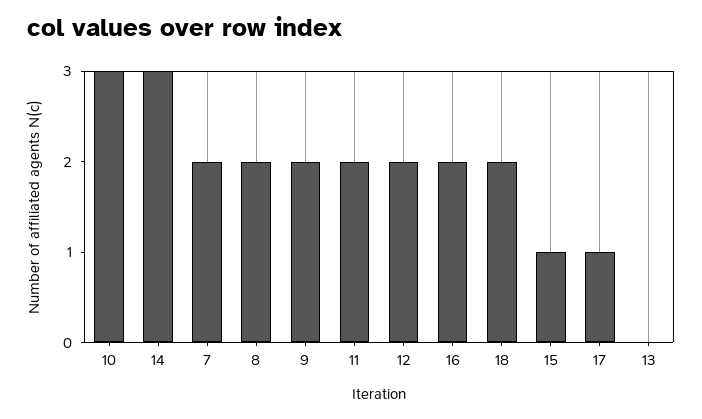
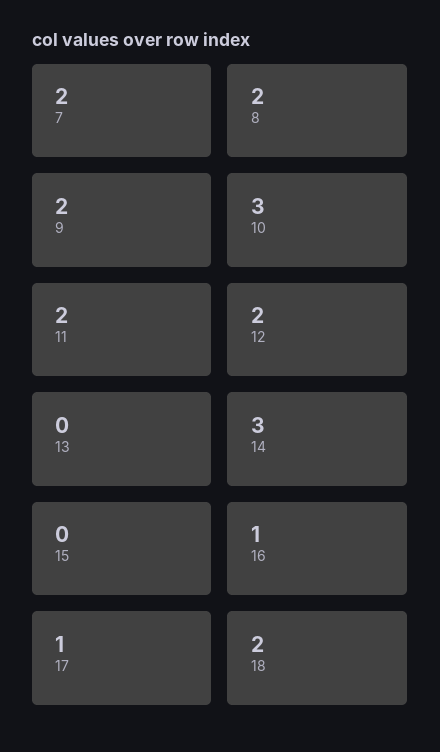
16: 2 -> 1
15: 1 -> 0

